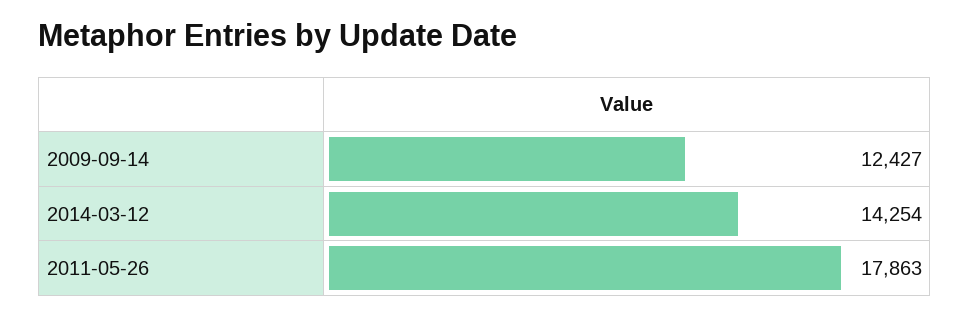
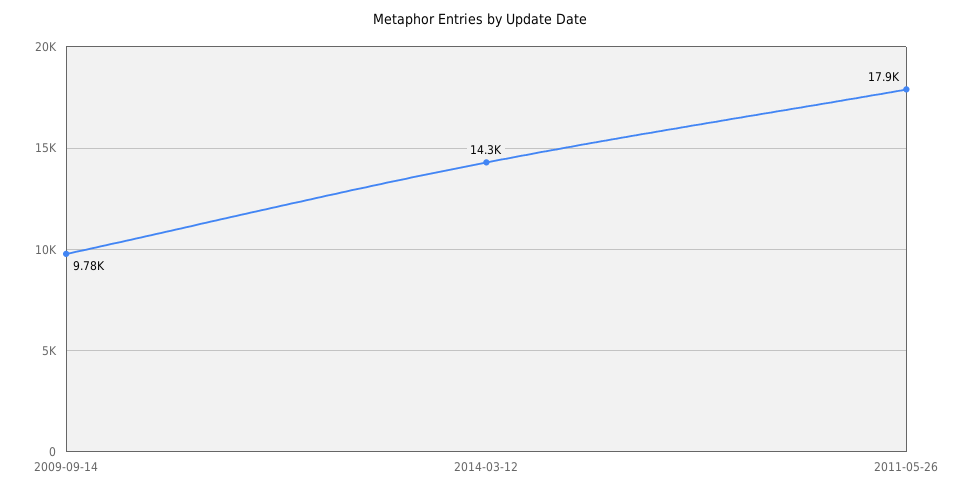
2009-09-14: 12427 -> 9780

